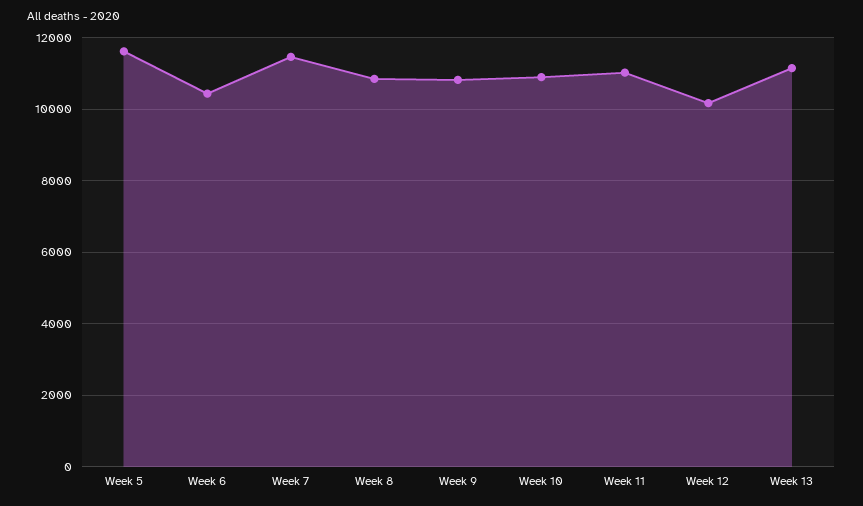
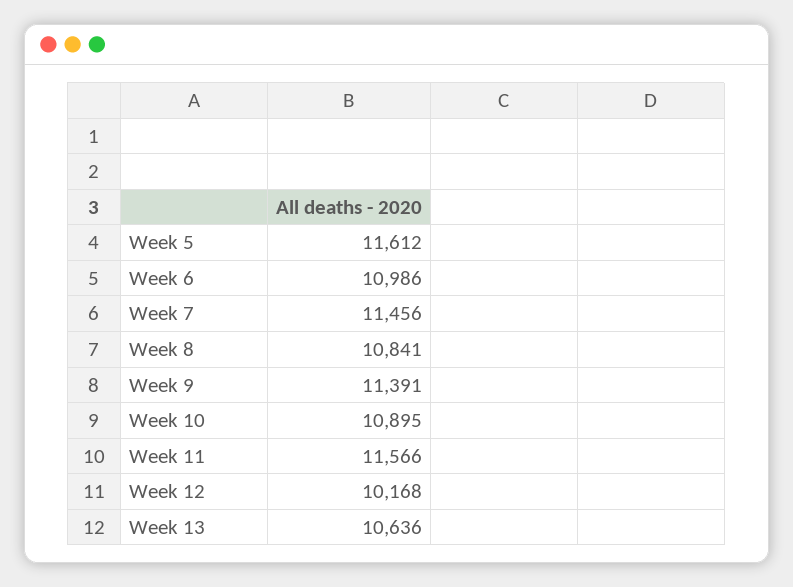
Week 6: 10400 -> 10986
Week 9: 10800 -> 11391
Week 11: 11000 -> 11566
Week 13: 11200 -> 10636

